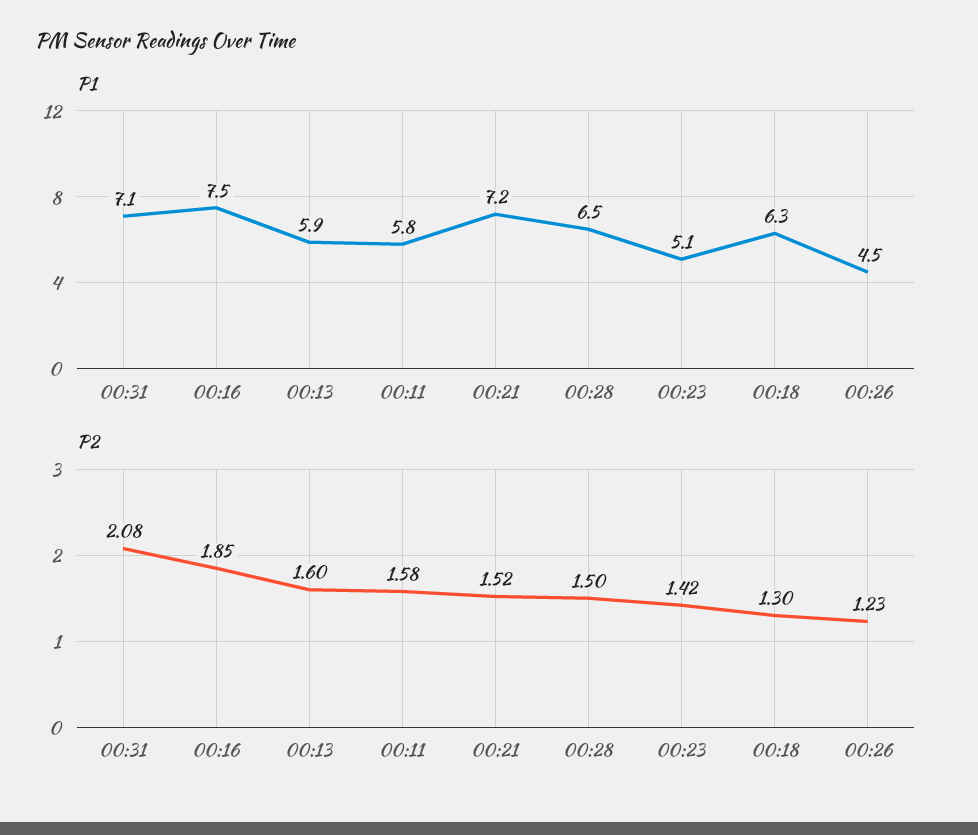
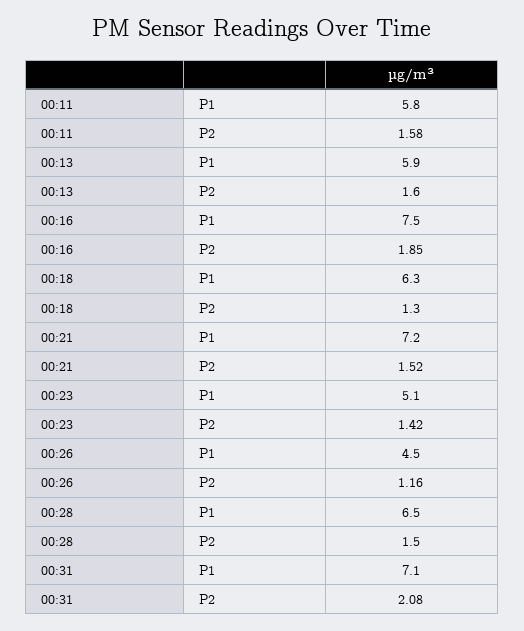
P2, 00:26: 1.23 -> 1.16

